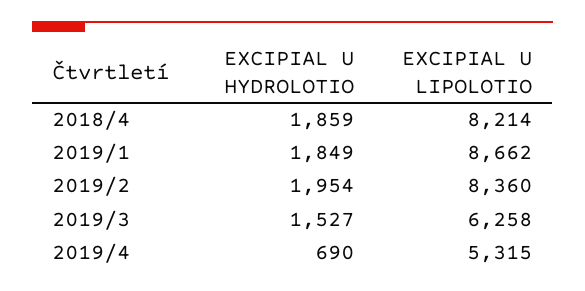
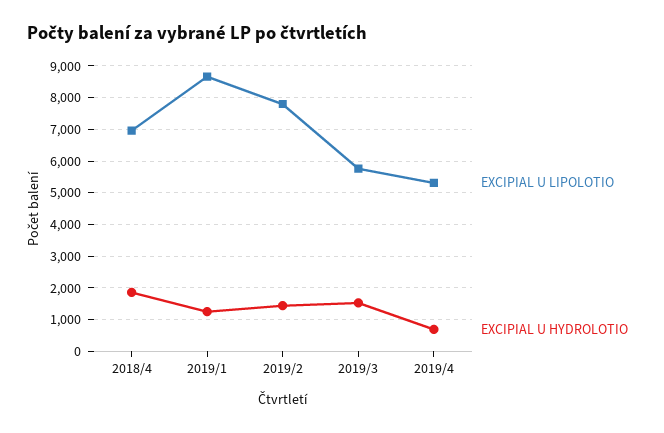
EXCIPIAL U LIPOLOTIO, 2018/4: 8214 -> 7000
EXCIPIAL U HYDROLOTIO, 2019/1: 1849 -> 1200
EXCIPIAL U HYDROLOTIO, 2019/2: 1954 -> 1400
EXCIPIAL U LIPOLOTIO, 2019/2: 8360 -> 7800
EXCIPIAL U LIPOLOTIO, 2019/3: 6258 -> 5800

